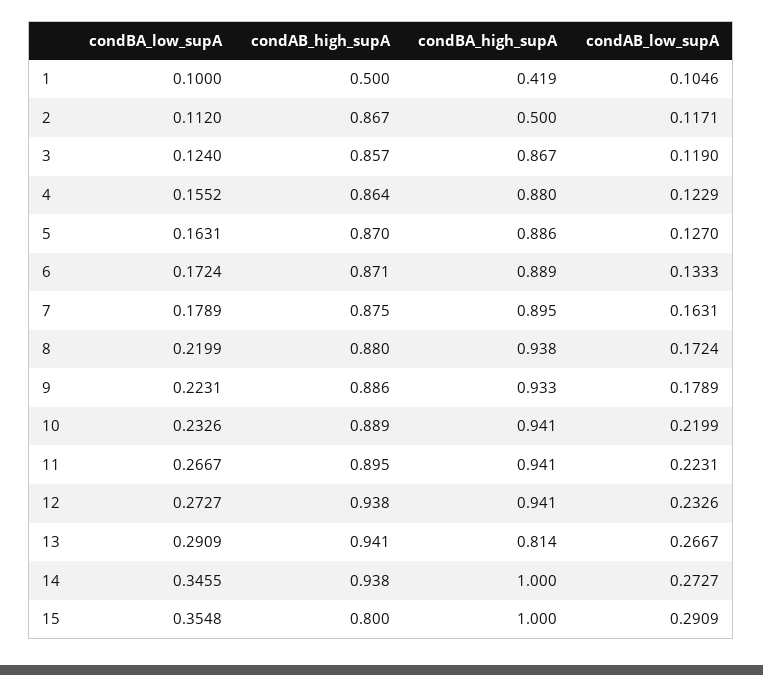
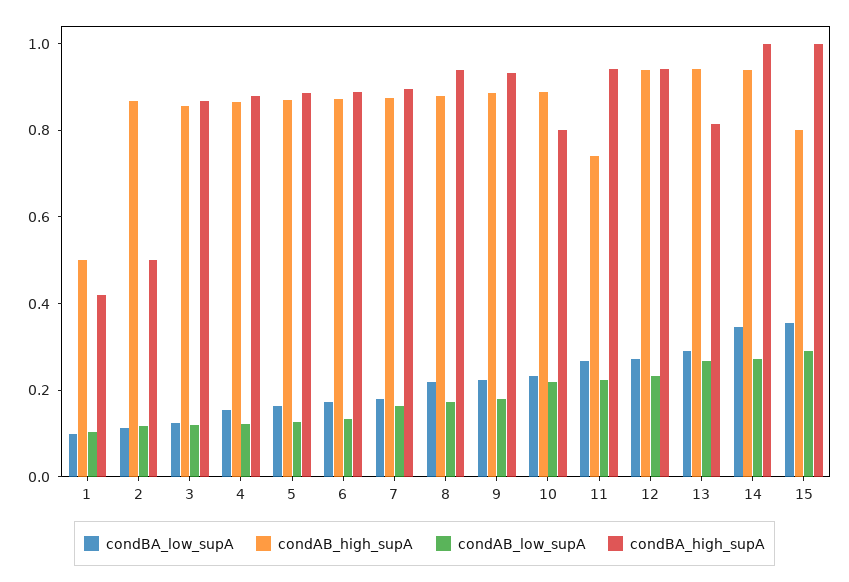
condBA_high_supA, 10: 0.941 -> 0.8
condAB_high_supA, 11: 0.895 -> 0.75

